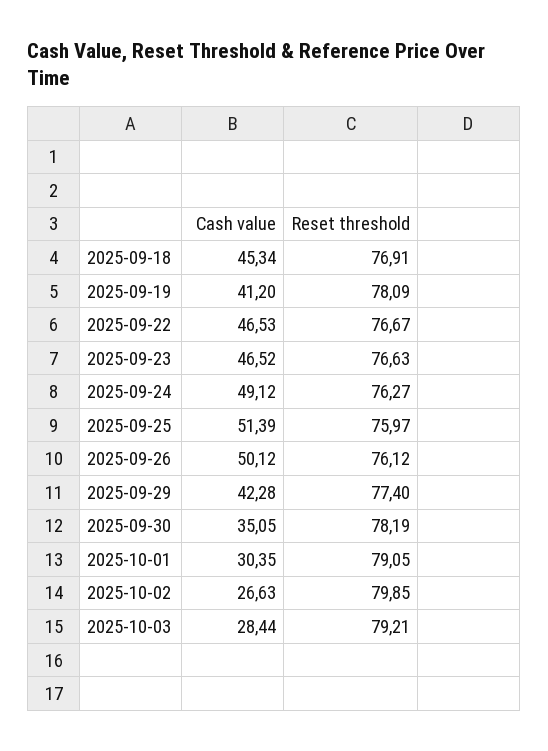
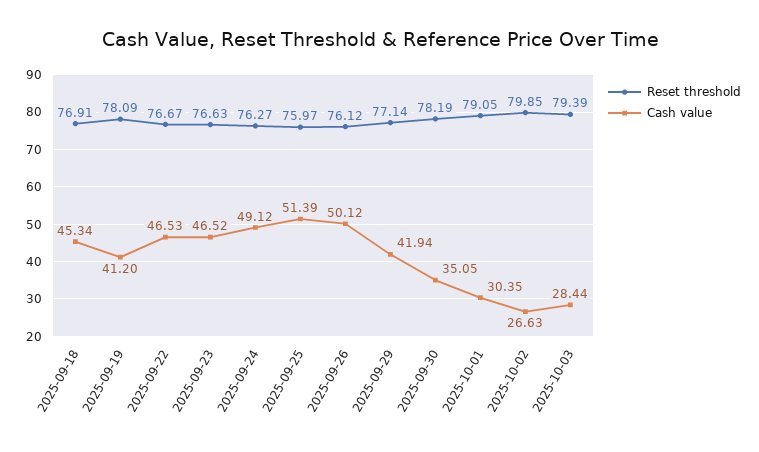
Cash value, 2025-09-29: 42.28 -> 41.94
Reset threshold, 2025-09-29: 77.4 -> 77.14
Reset threshold, 2025-10-03: 79.21 -> 79.39

